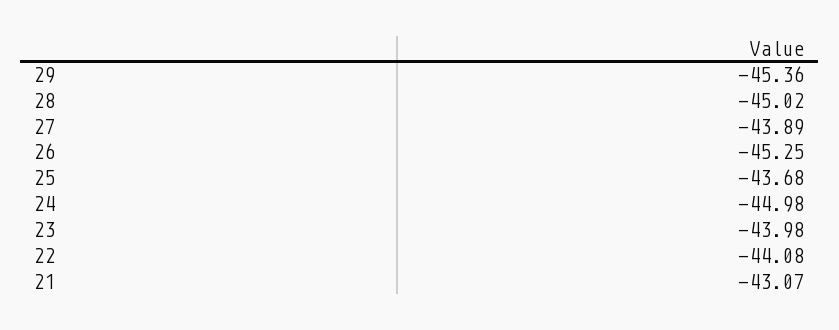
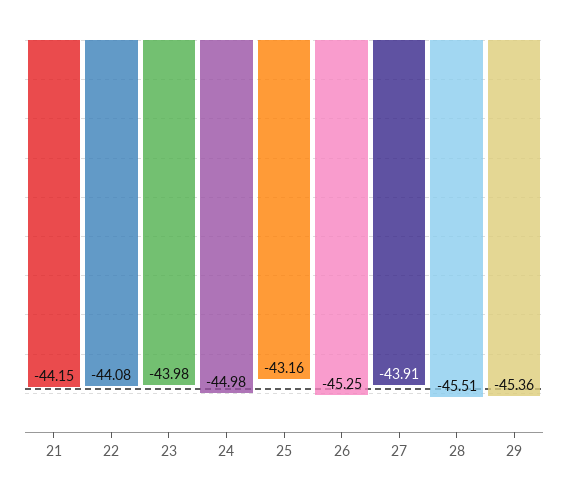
28: -45.02 -> -45.51
27: -43.89 -> -43.91
25: -43.68 -> -43.16
21: -43.07 -> -44.15

